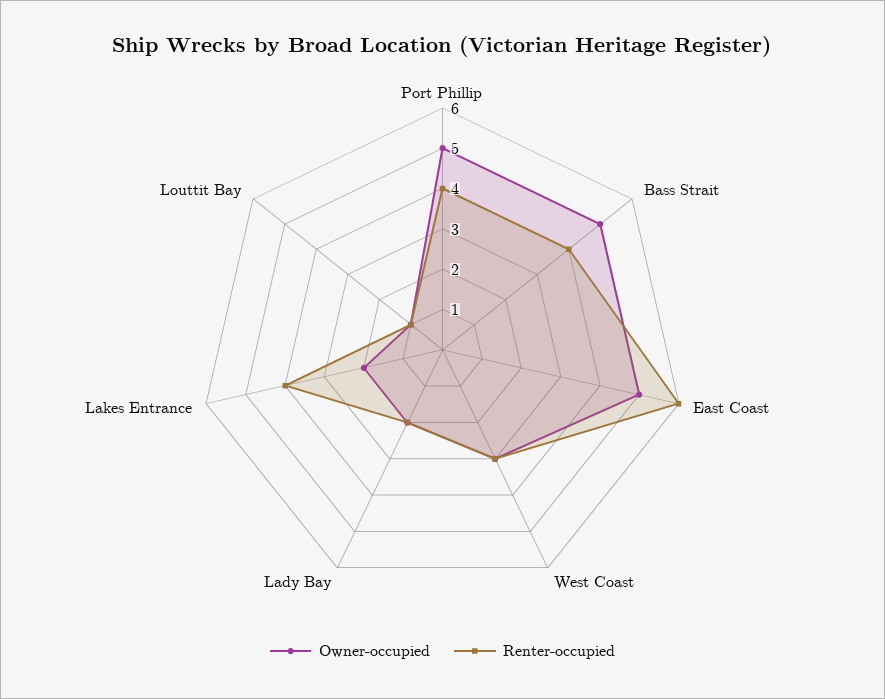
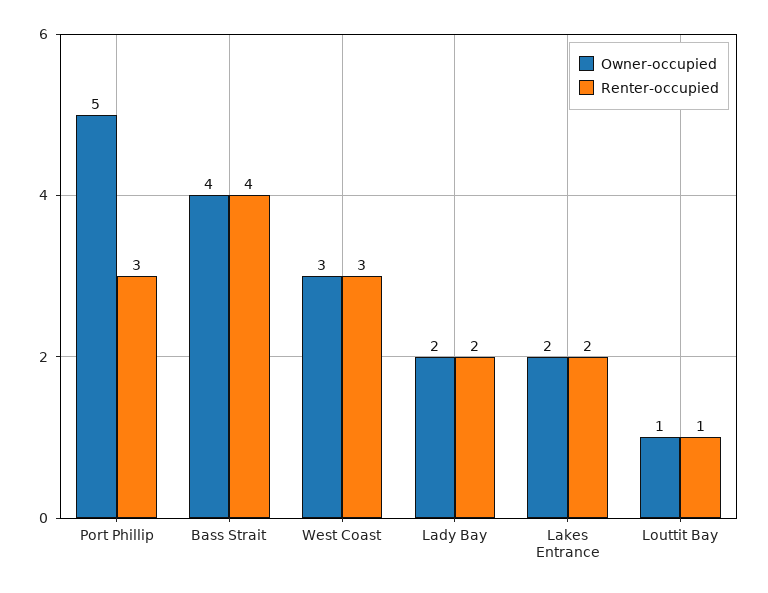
Renter-occupied, Port Phillip: 4 -> 3
Owner-occupied, Bass Strait: 5 -> 4
Owner-occupied, East Coast: 5 -> none
Renter-occupied, East Coast: 6 -> none
Renter-occupied, Lakes Entrance: 4 -> 2

